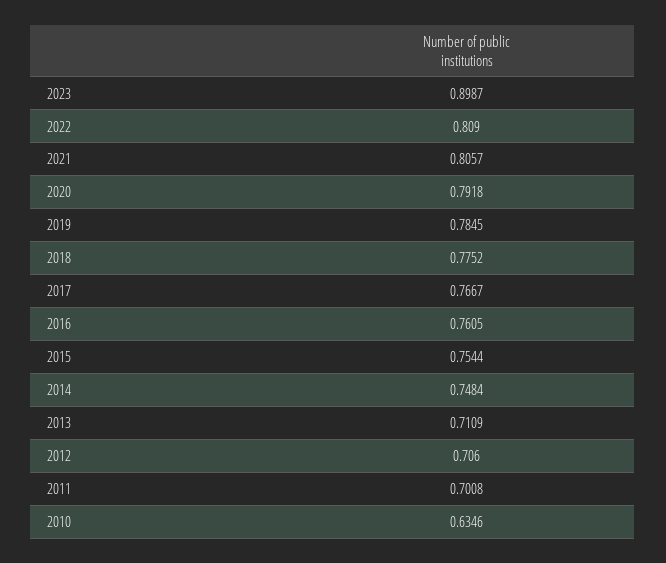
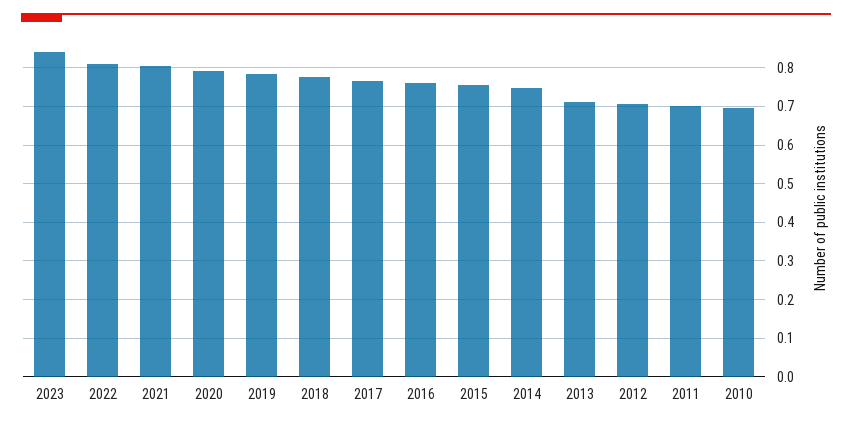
2023: 0.8987 -> 0.84
2010: 0.6346 -> 0.7

